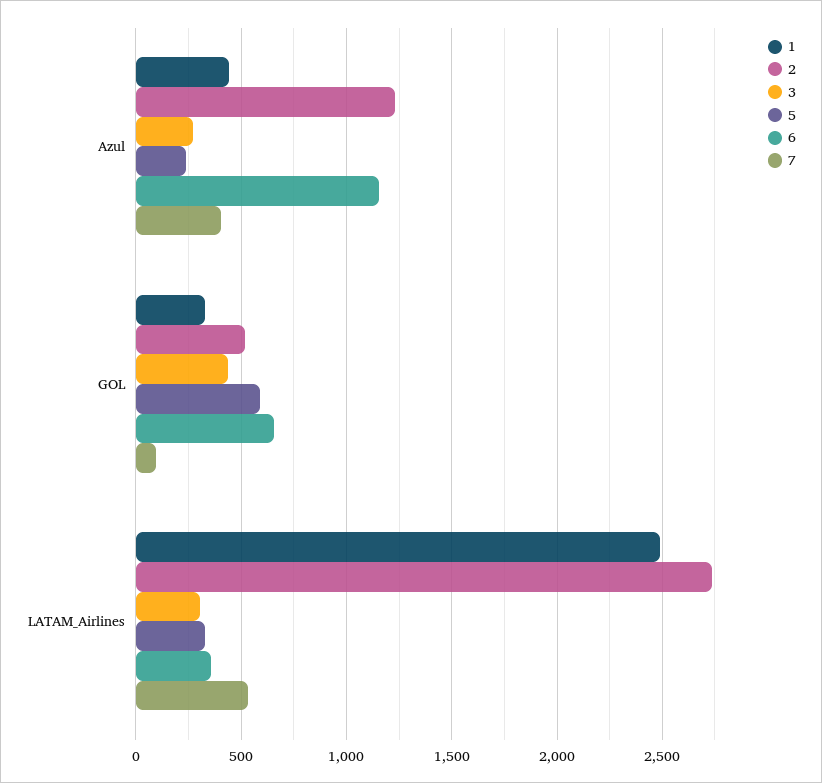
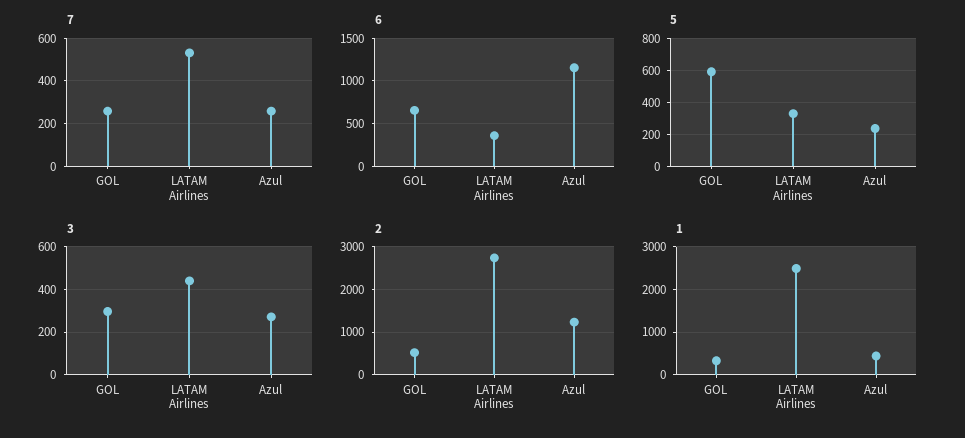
7, Azul: 400 -> 250
3, GOL: 450 -> 300
7, GOL: 100 -> 250
3, LATAM_Airlines: 300 -> 450

